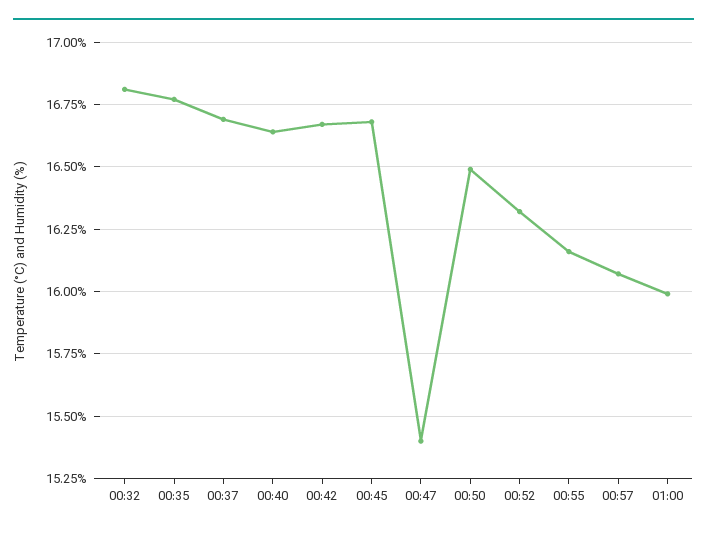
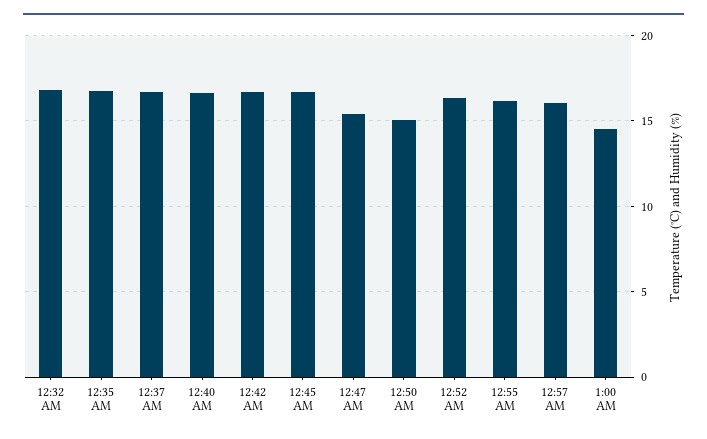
00:50: 16.5 -> 15
01:00: 16 -> 14.5

